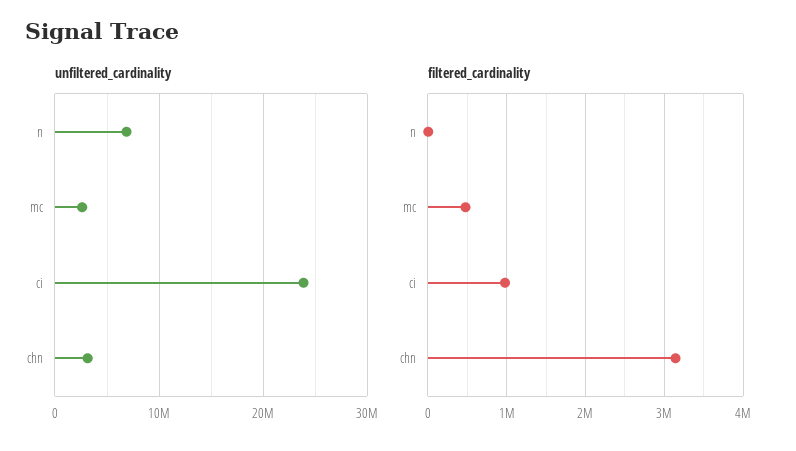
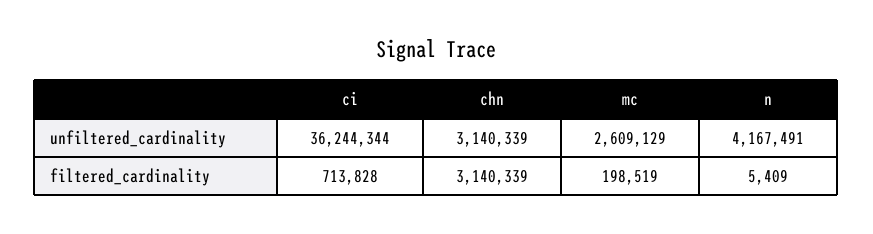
unfiltered_cardinality, n: 7000000 -> 4167491
unfiltered_cardinality, ci: 24000000 -> 36244344
filtered_cardinality, mc: 500000 -> 198519
filtered_cardinality, ci: 1000000 -> 713828

